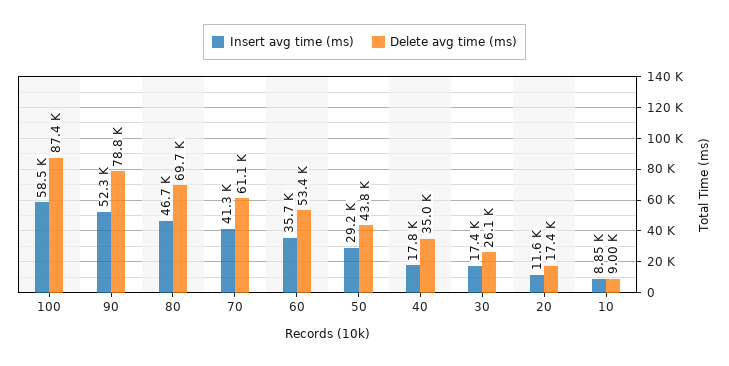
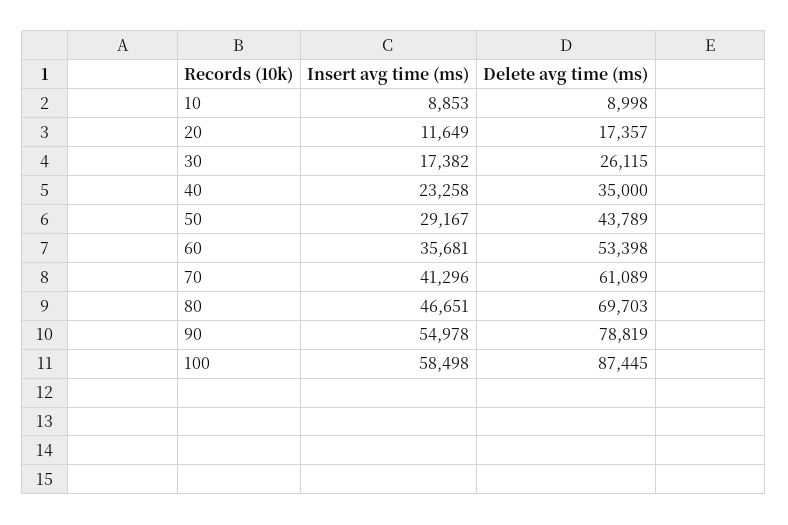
Insert avg time (ms), 90: 52300 -> 54978
Insert avg time (ms), 40: 17800 -> 23258

